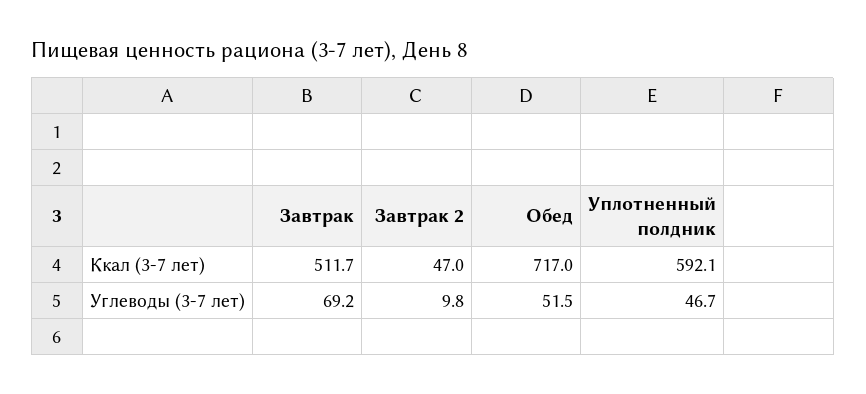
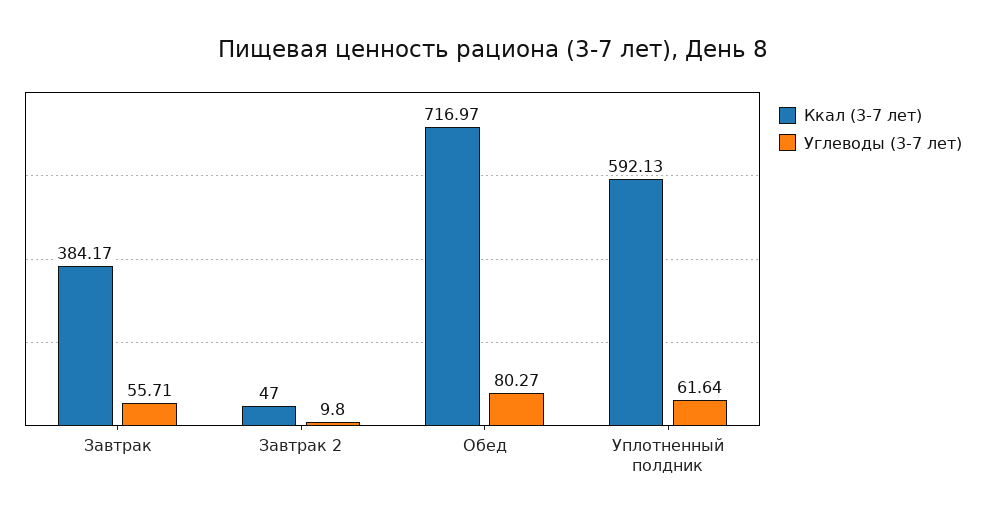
Ккал (3-7 лет), Завтрак: 511.7 -> 384.17
Углеводы (3-7 лет), Завтрак: 69.2 -> 55.71
Углеводы (3-7 лет), Обед: 51.5 -> 80.27
Углеводы (3-7 лет), Уплотненный полдник: 46.7 -> 61.64

